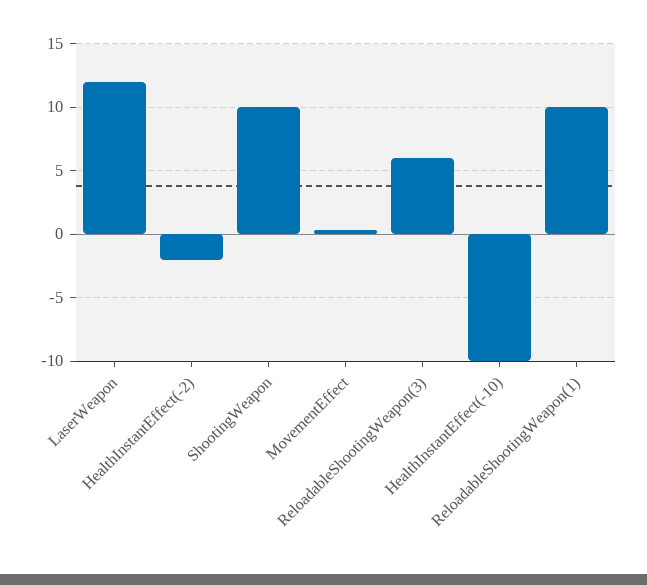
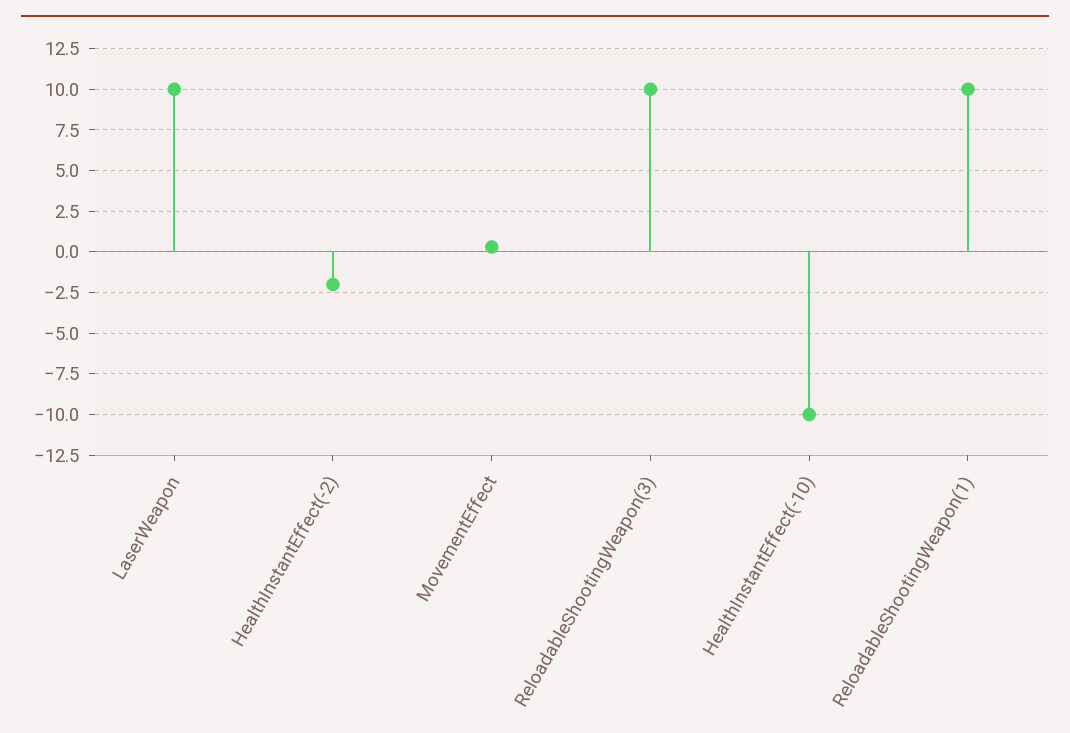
LaserWeapon: 12 -> 10
ShootingWeapon: 10 -> none
ReloadableShootingWeapon(3): 6 -> 10

